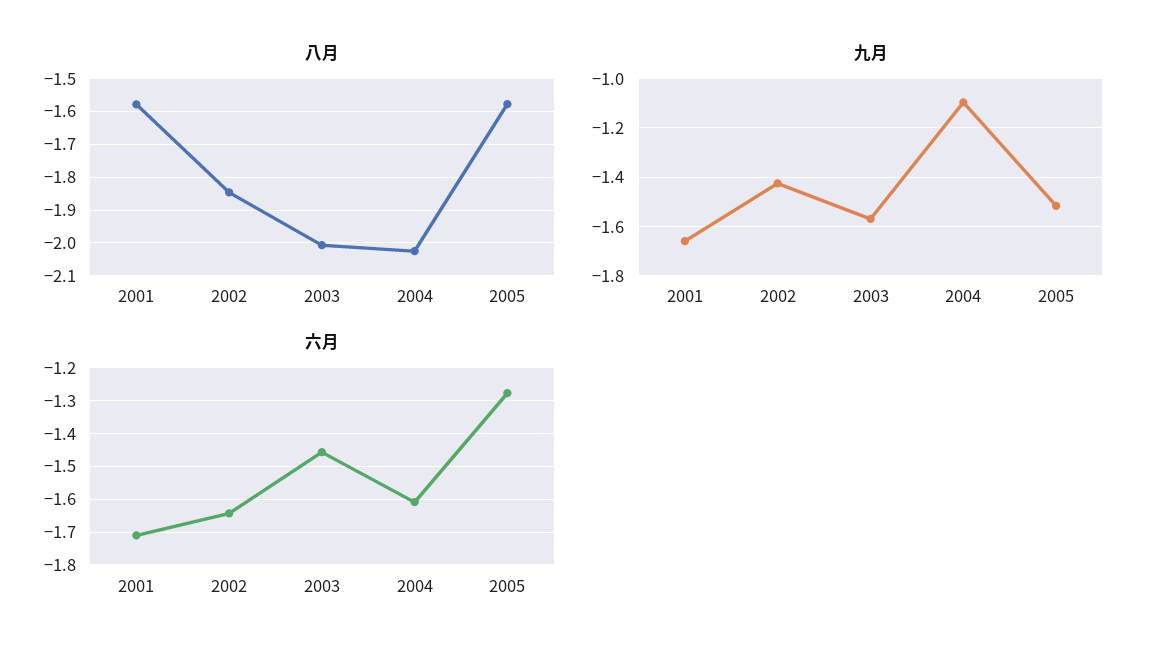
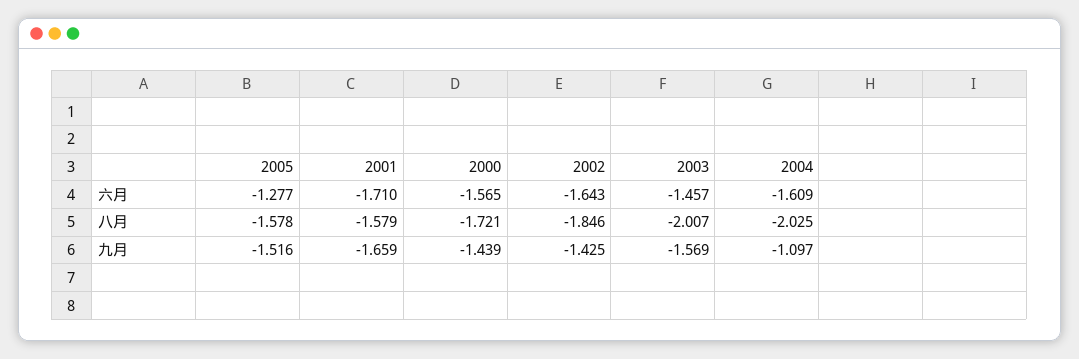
六月, 2000: none -> -1.565
八月, 2000: none -> -1.721
九月, 2000: none -> -1.439

